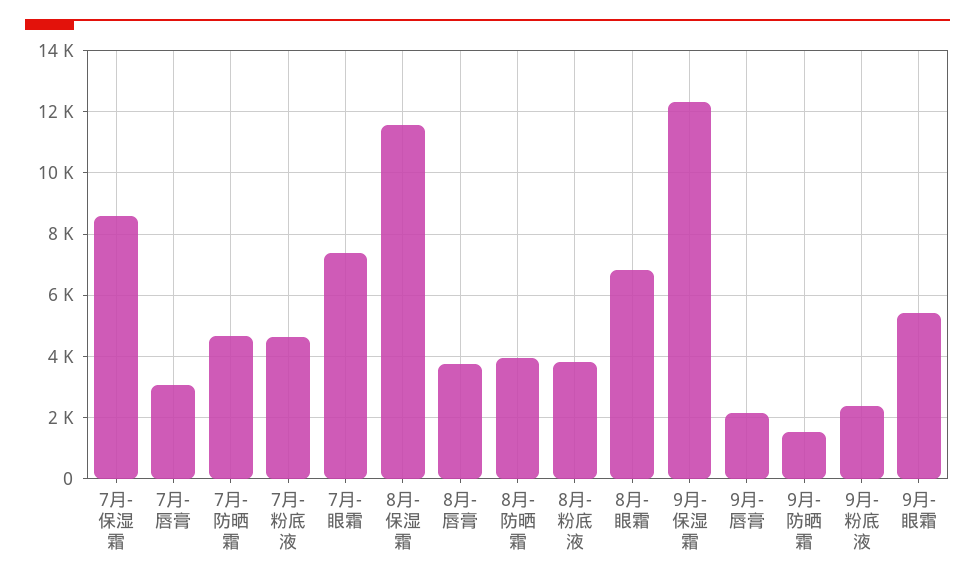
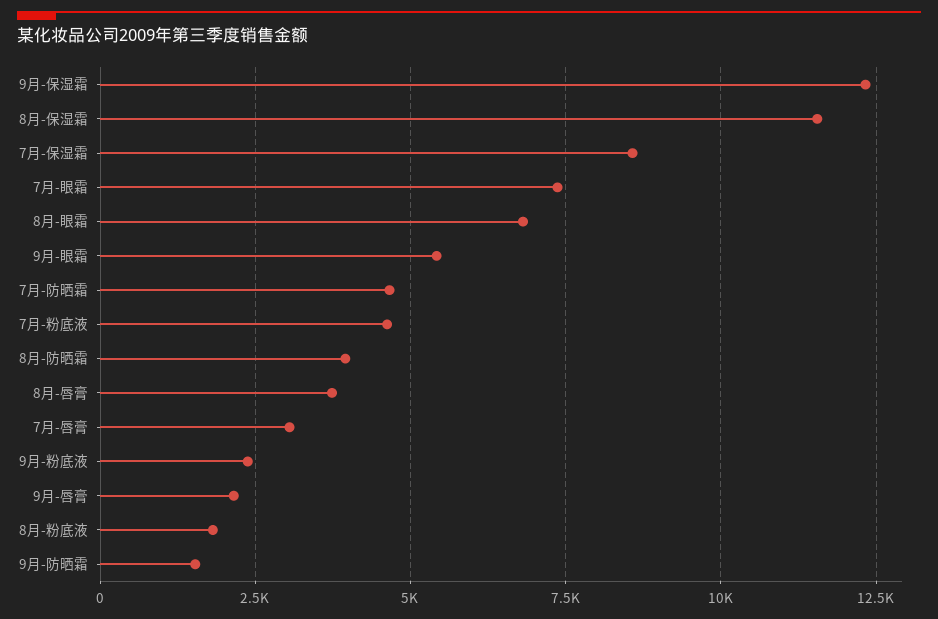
8月-粉底液: 3800 -> 1750

